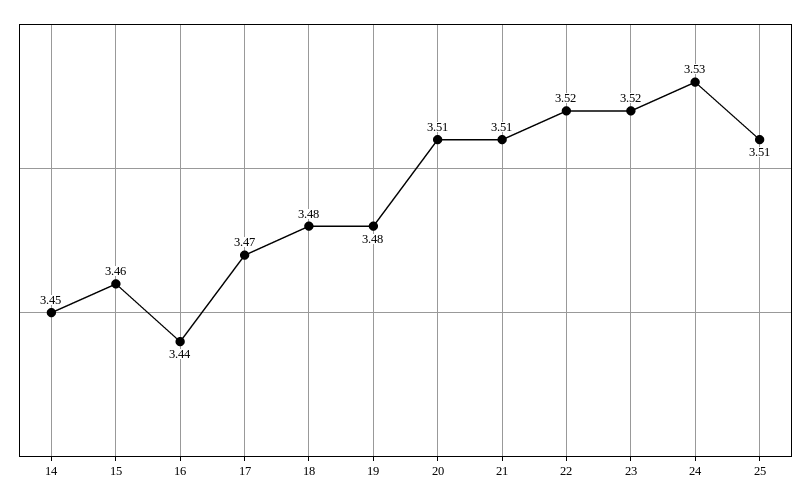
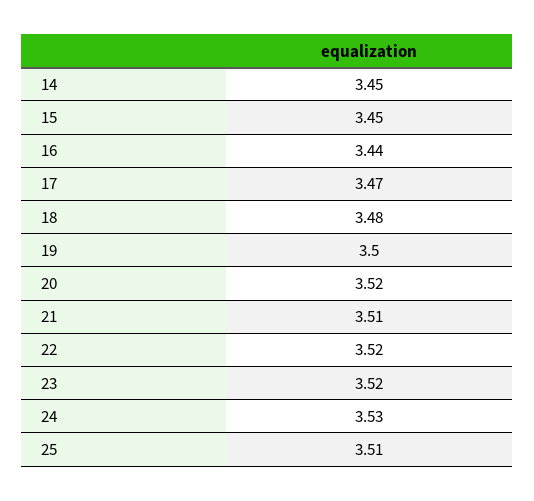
15: 3.46 -> 3.45
19: 3.48 -> 3.5
20: 3.51 -> 3.52

